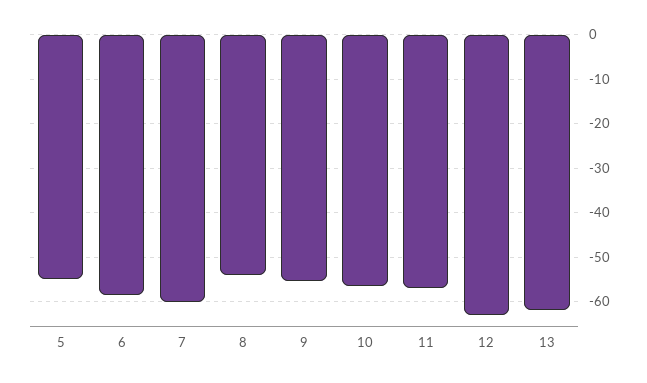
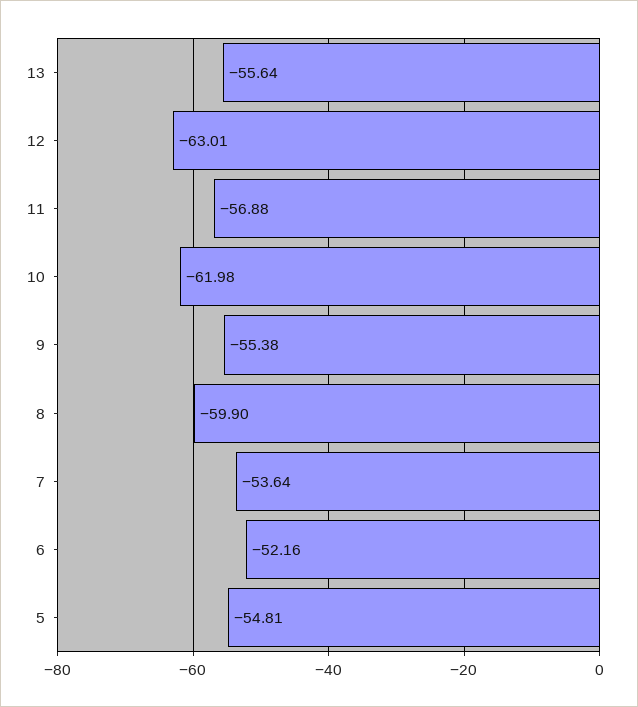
6: -58 -> -52.16
7: -60 -> -53.64
8: -54 -> -59.9
10: -56 -> -61.98
13: -62 -> -55.64

